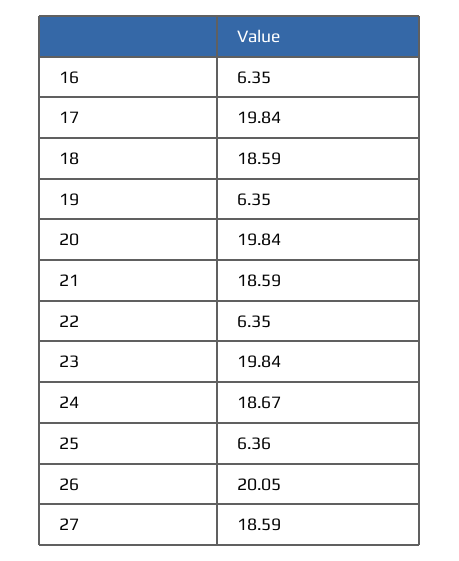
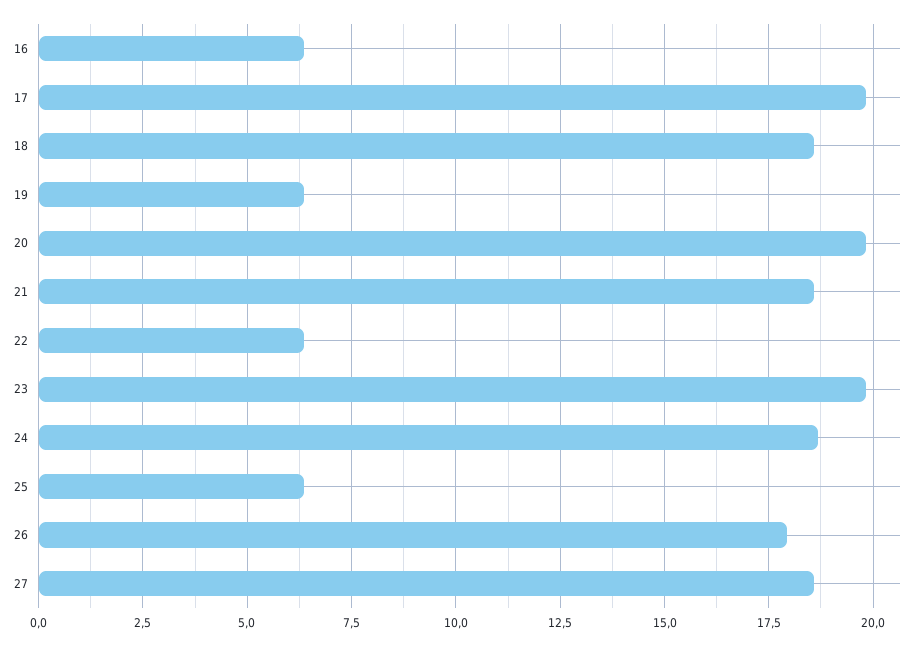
26: 20.05 -> 18

